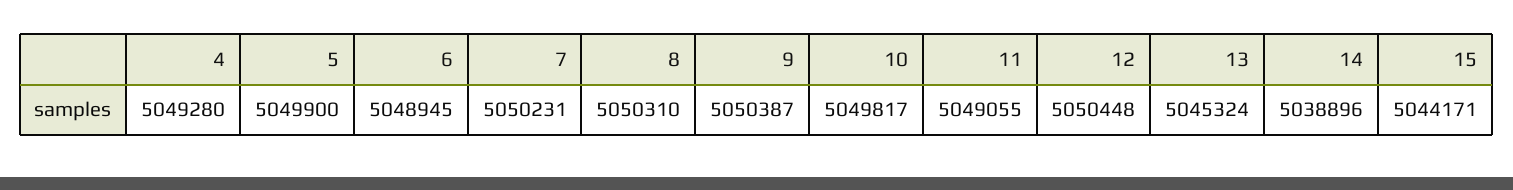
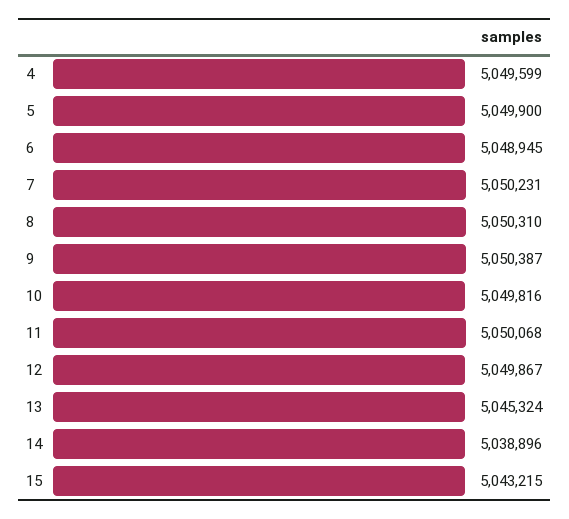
4: 5049280 -> 5049599
10: 5049817 -> 5049816
11: 5049055 -> 5050068
12: 5050448 -> 5049867
15: 5044171 -> 5043215

